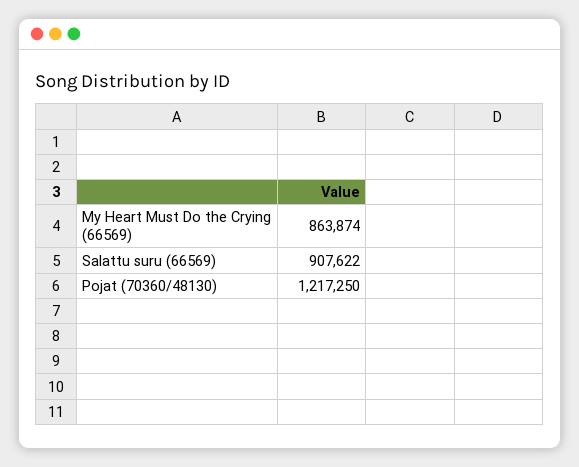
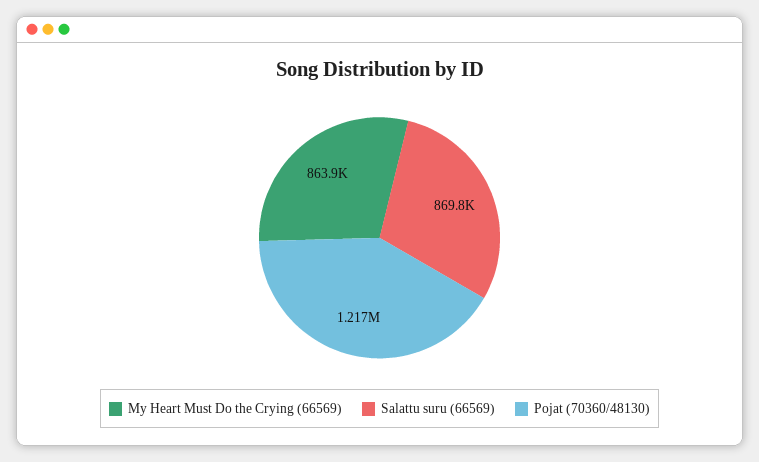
Salattu suru (66569): 907622 -> 869800

